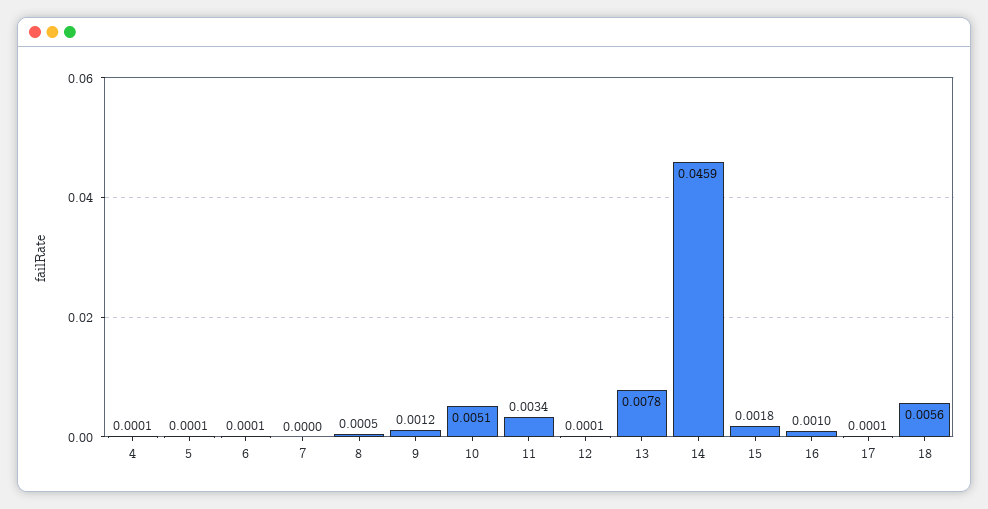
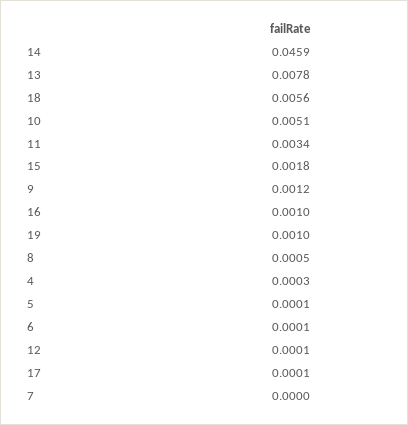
4: 0.0001 -> 0.0003
19: none -> 0.001

